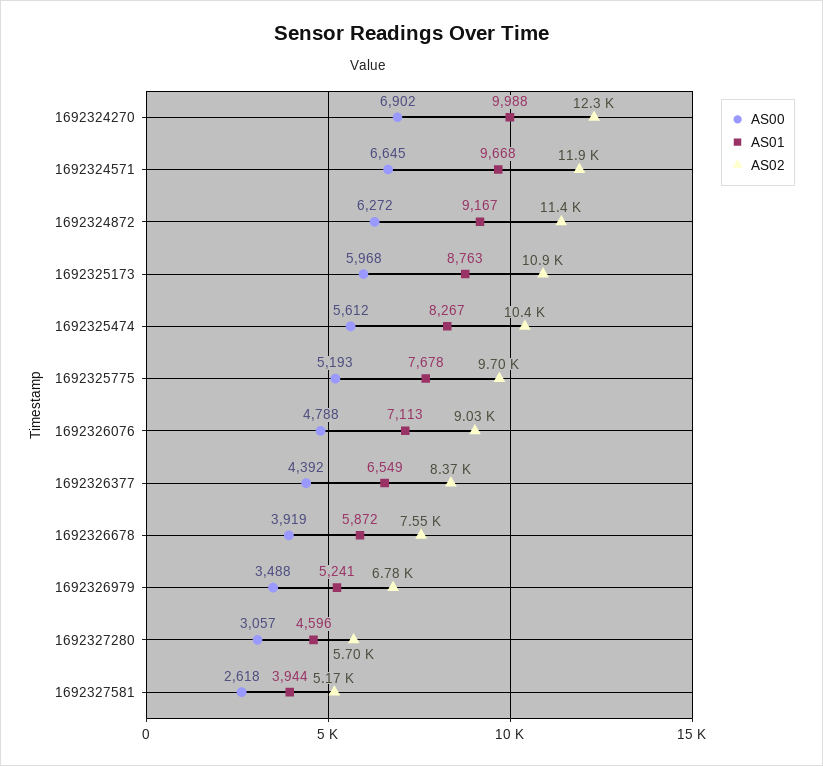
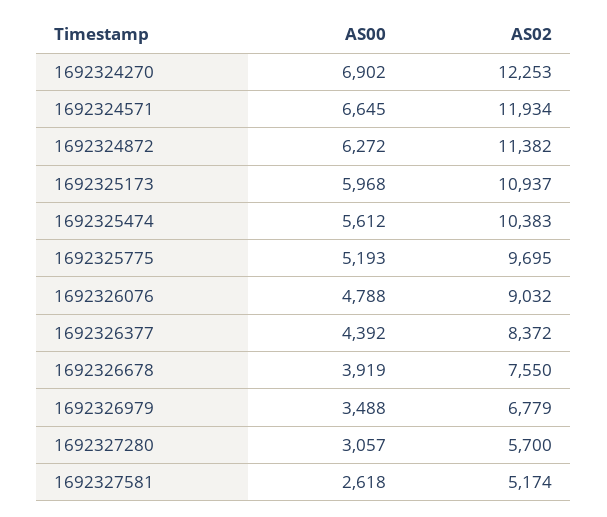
AS01, 1692324270: 9988 -> none
AS01, 1692324571: 9668 -> none
AS01, 1692324872: 9167 -> none
AS01, 1692325173: 8763 -> none
AS01, 1692325474: 8267 -> none
AS01, 1692325775: 7678 -> none
AS01, 1692326076: 7113 -> none
AS01, 1692326377: 6549 -> none
AS01, 1692326678: 5872 -> none
AS01, 1692326979: 5241 -> none
AS01, 1692327280: 4596 -> none
AS01, 1692327581: 3944 -> none

